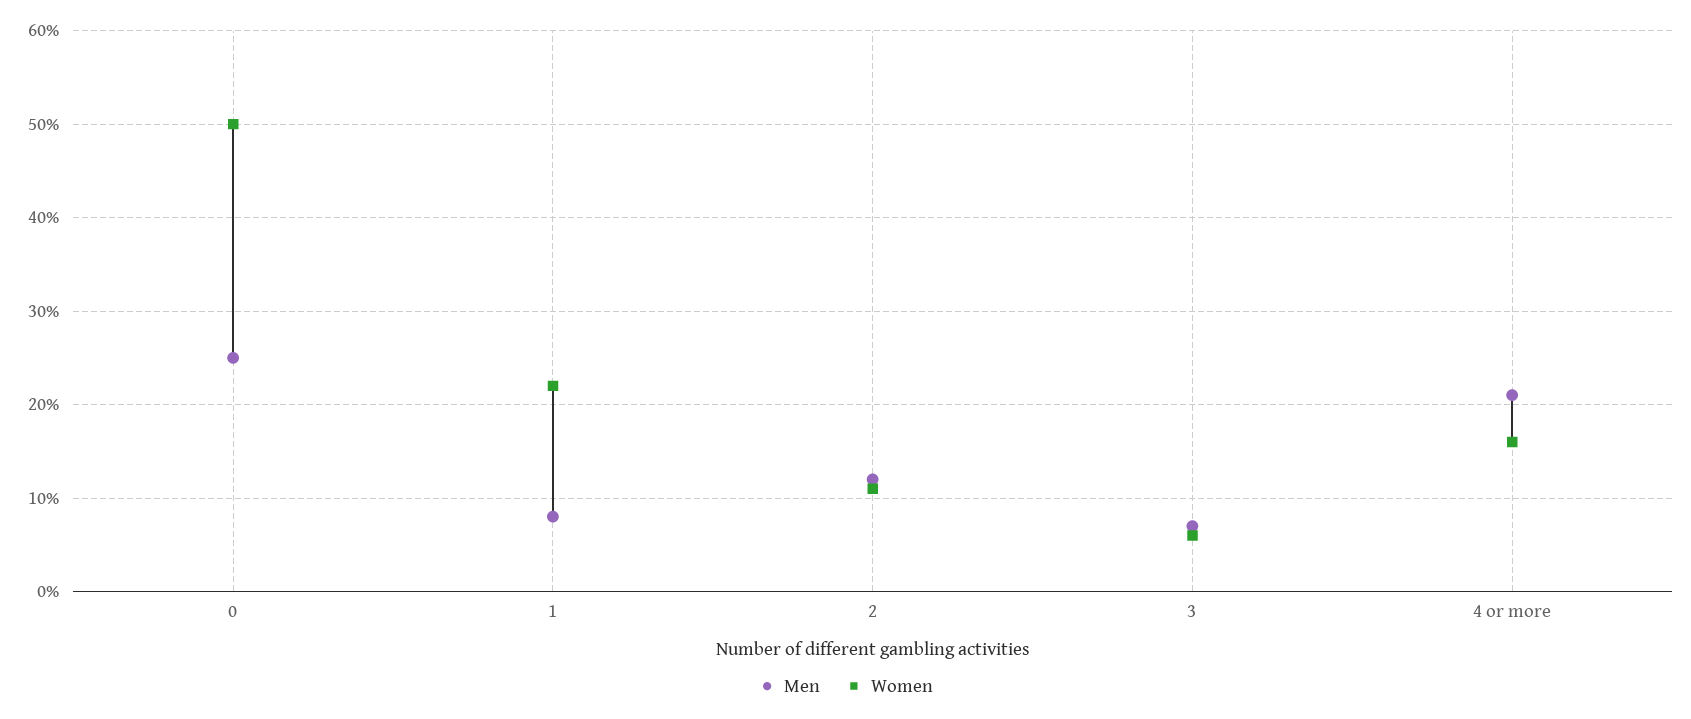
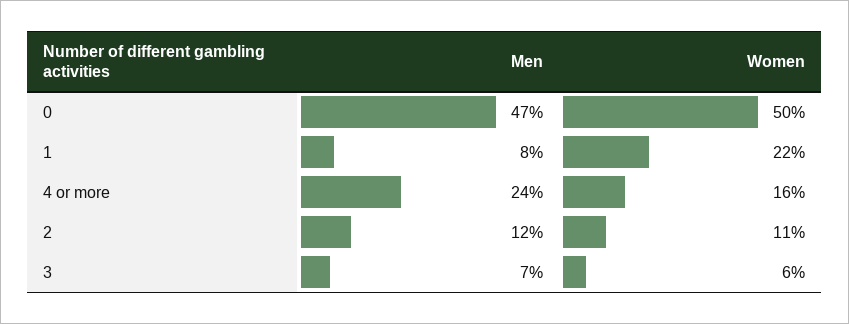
Men, 0: 25 -> 47
Men, 4 or more: 21 -> 24

